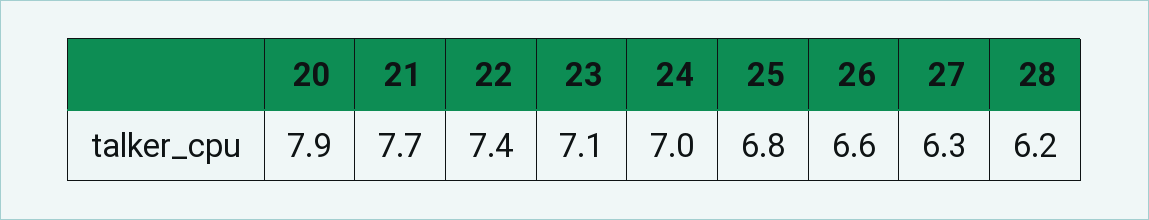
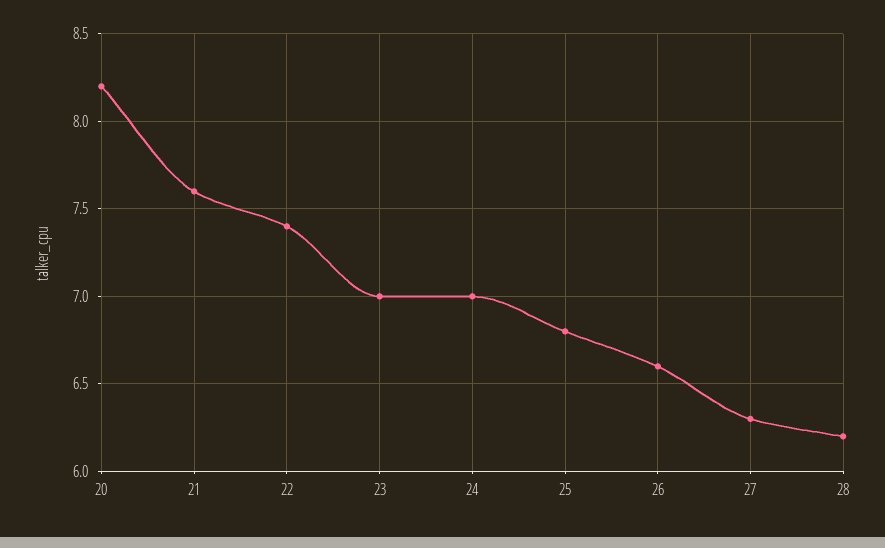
20: 7.9 -> 8.2
21: 7.7 -> 7.6
23: 7.1 -> 7

